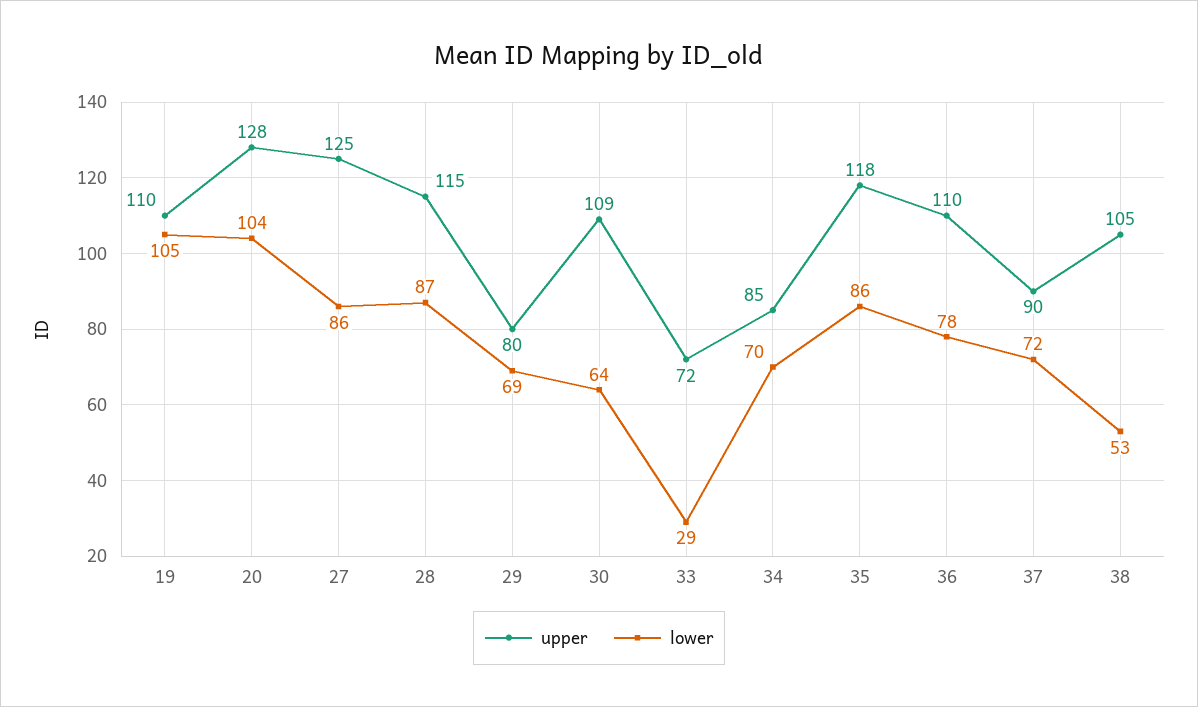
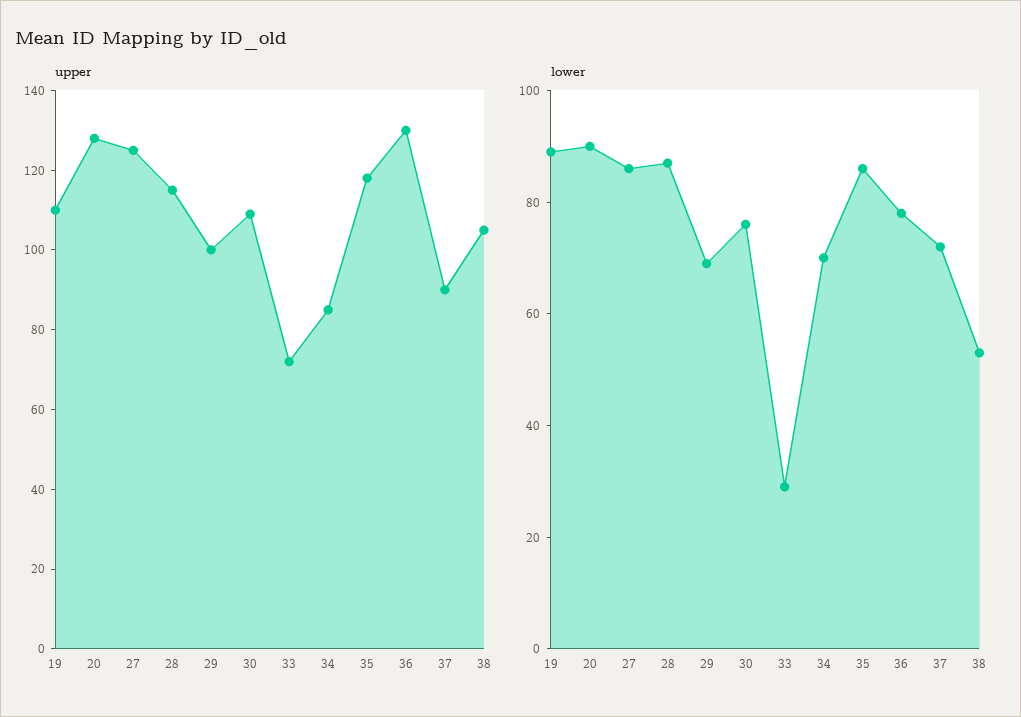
lower, 19: 105 -> 90
lower, 20: 104 -> 90
upper, 29: 80 -> 100
lower, 30: 64 -> 75
upper, 36: 110 -> 130

